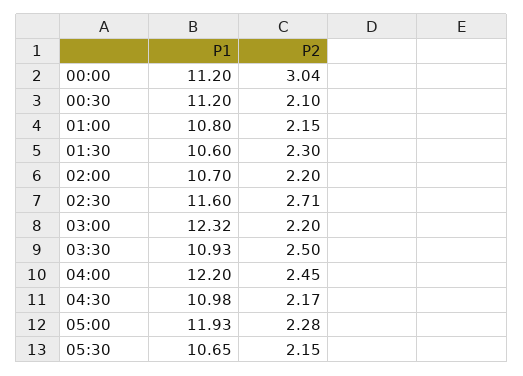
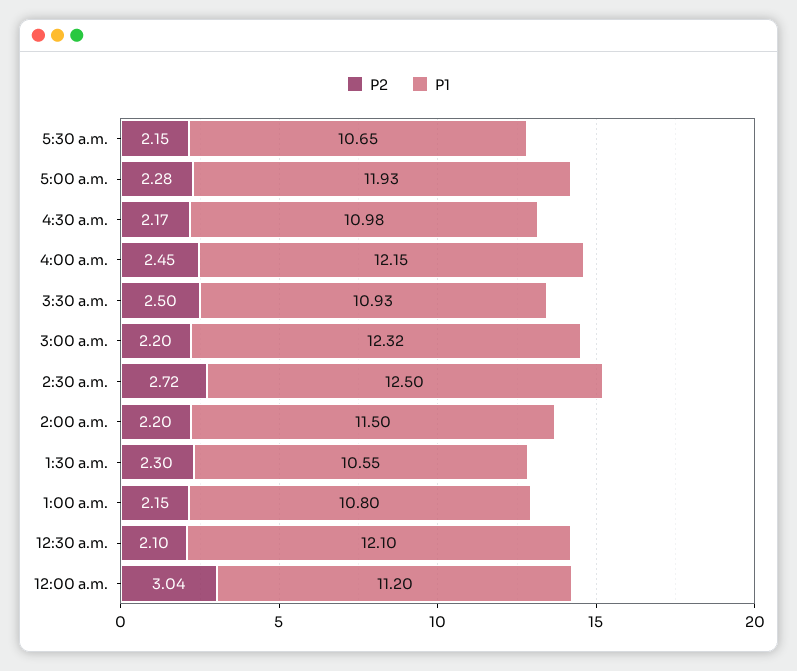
P1, 00:30: 11.2 -> 12.1
P1, 01:30: 10.6 -> 10.55
P1, 02:00: 10.7 -> 11.5
P1, 02:30: 11.6 -> 12.5
P2, 02:30: 2.71 -> 2.72
P1, 04:00: 12.2 -> 12.15

